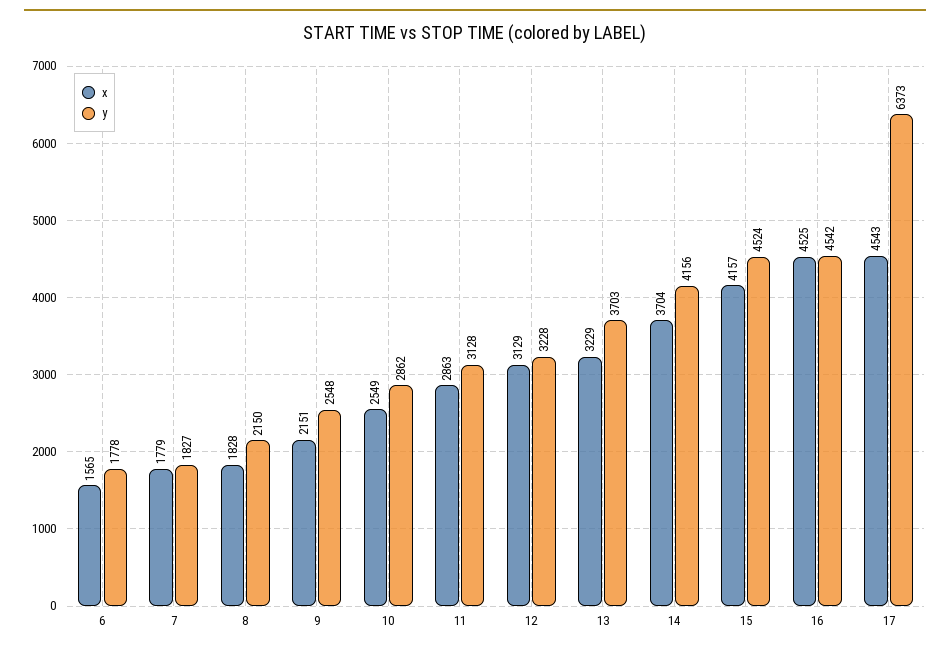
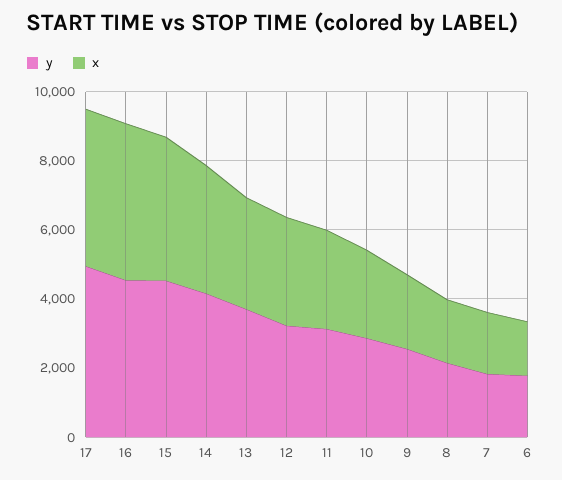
y, 17: 6373 -> 5000

